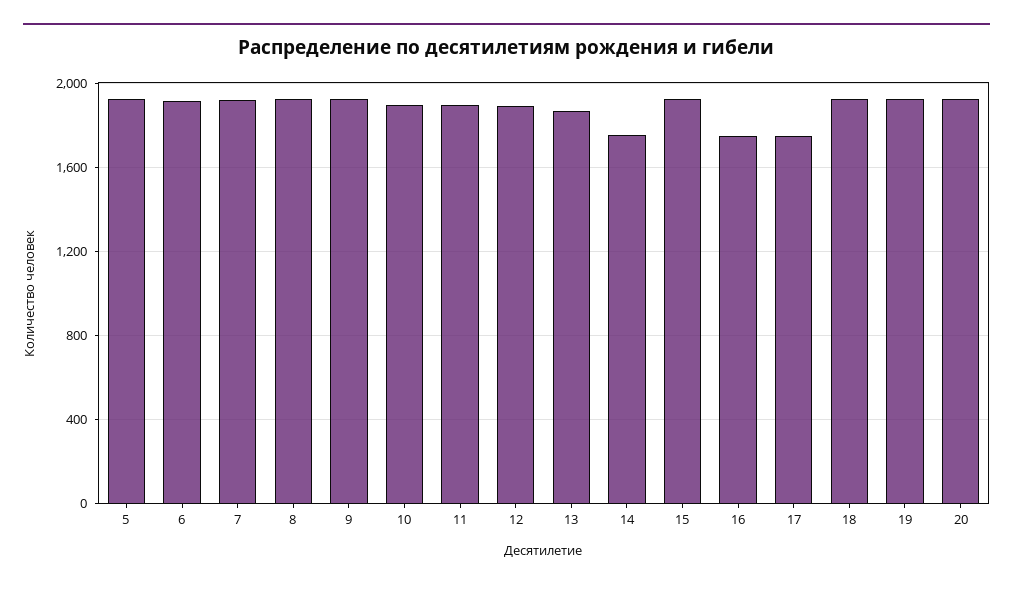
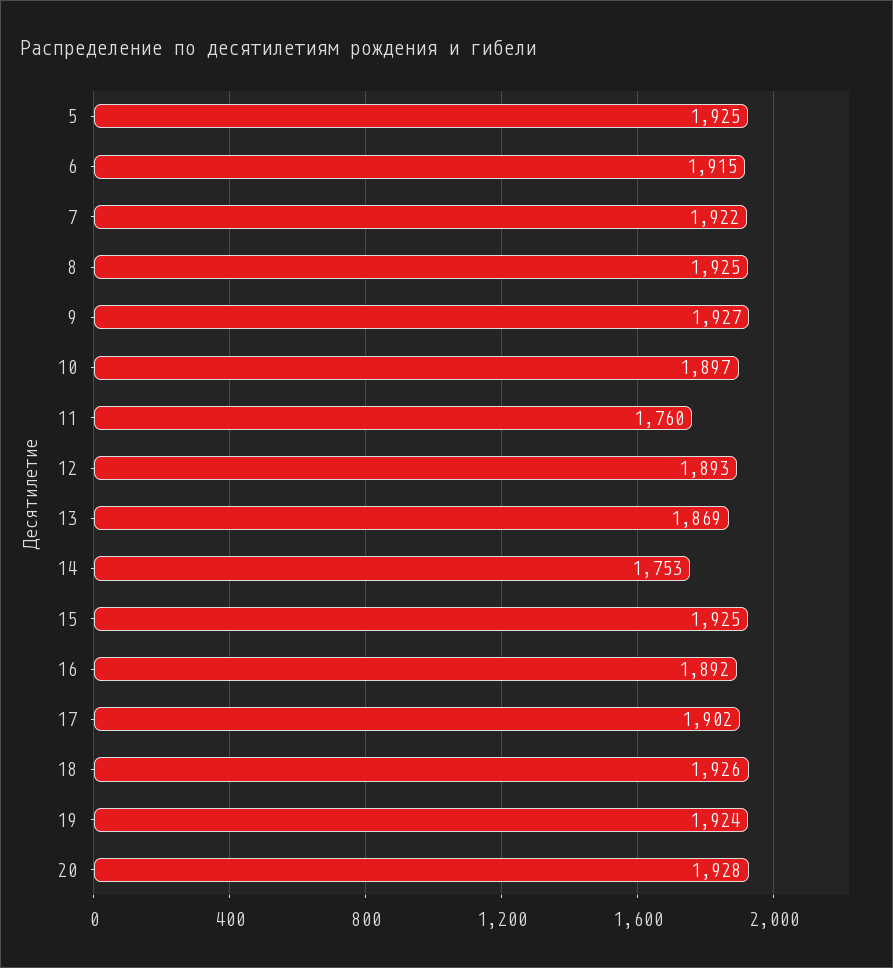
11: 1900 -> 1760
16: 1750 -> 1892
17: 1750 -> 1902

